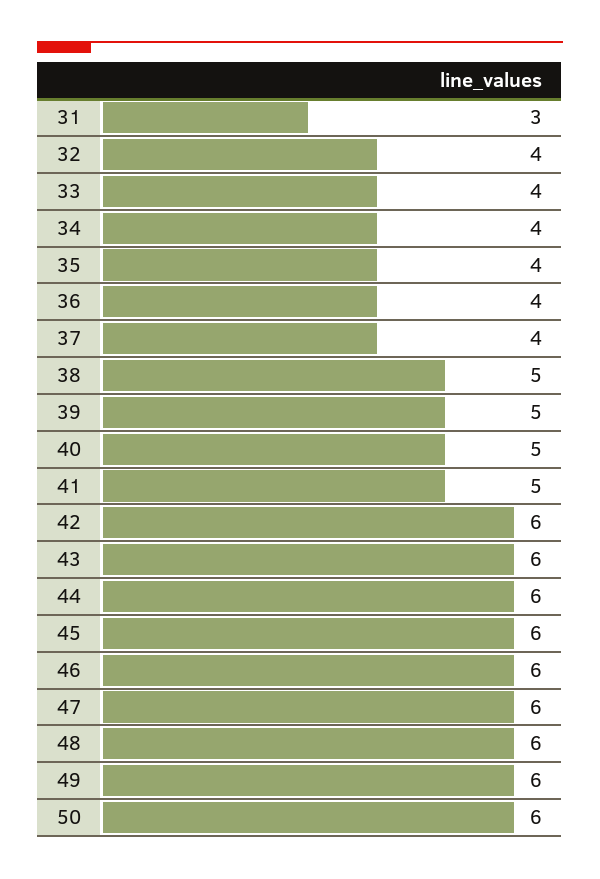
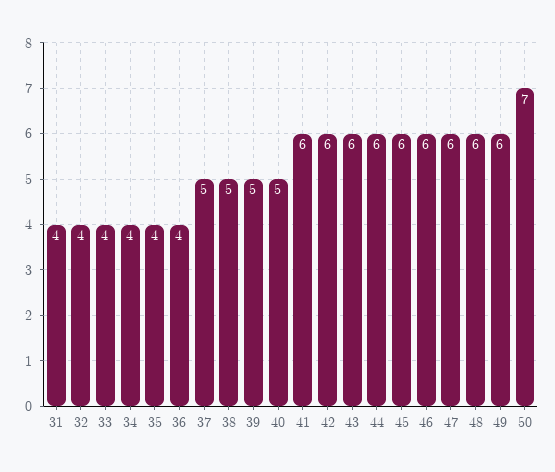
31: 3 -> 4
37: 4 -> 5
41: 5 -> 6
50: 6 -> 7

